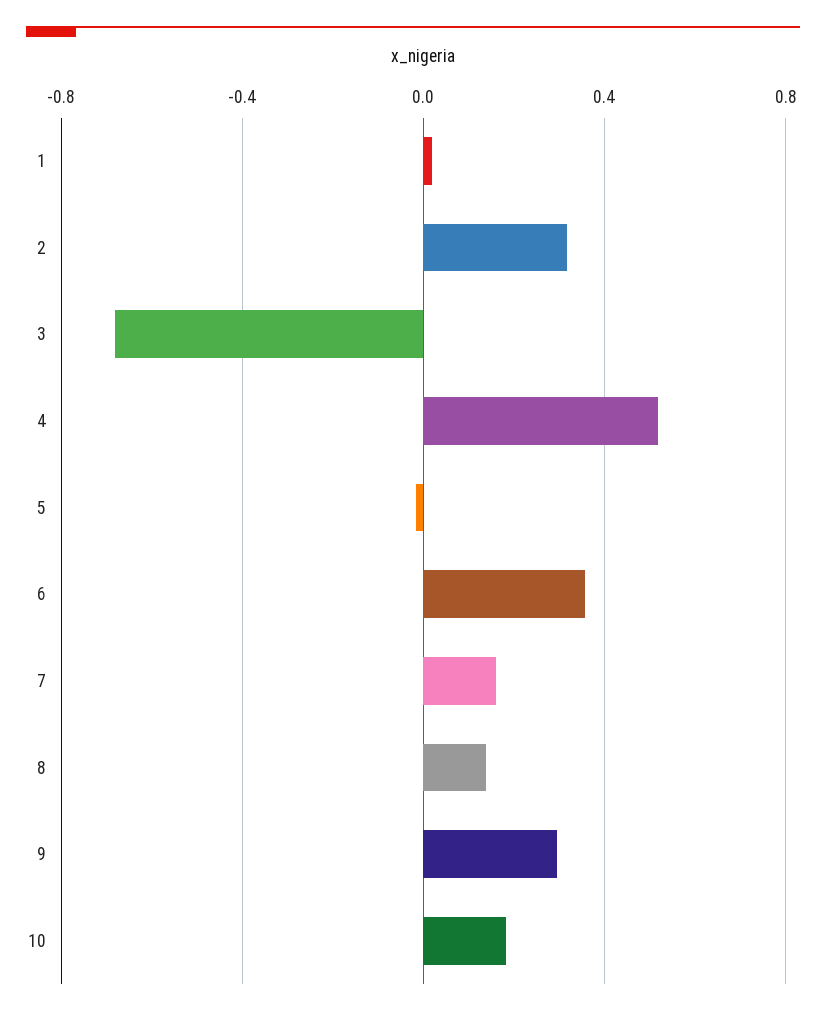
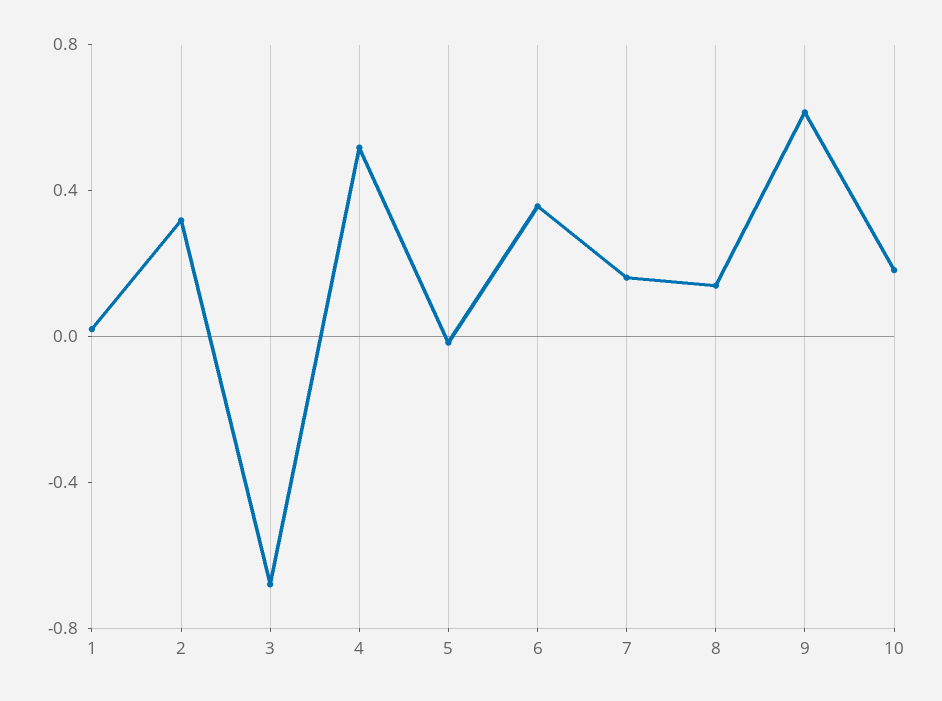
9: 0.3 -> 0.6

